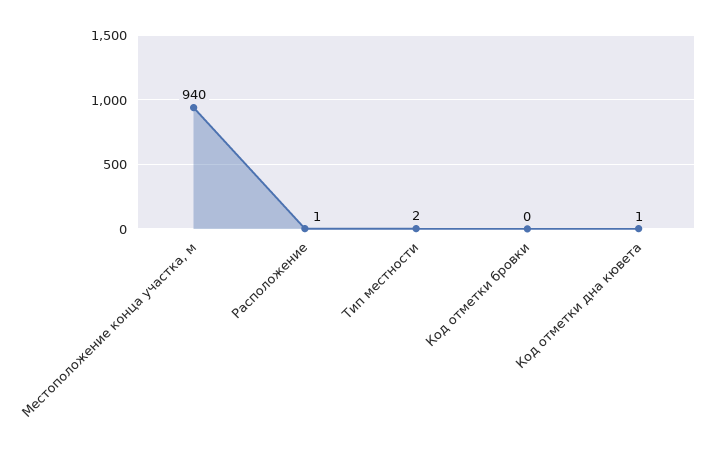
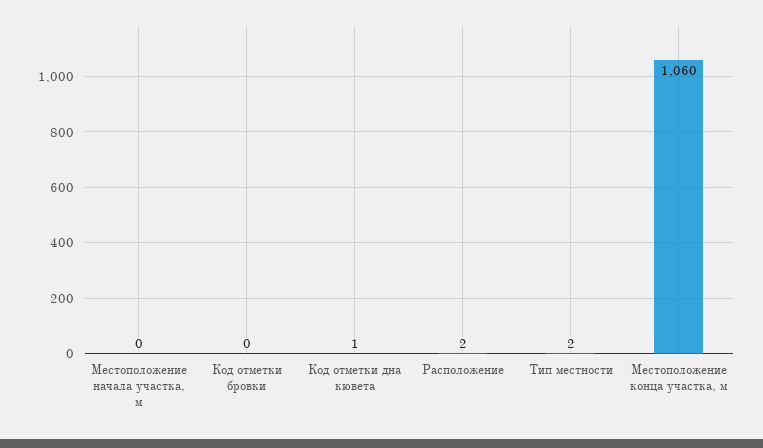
Местоположение конца участка, м: 940 -> 1060
Расположение: 1 -> 2
Местоположение начала участка, м: none -> 0

